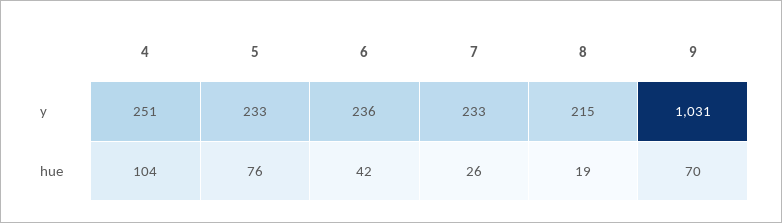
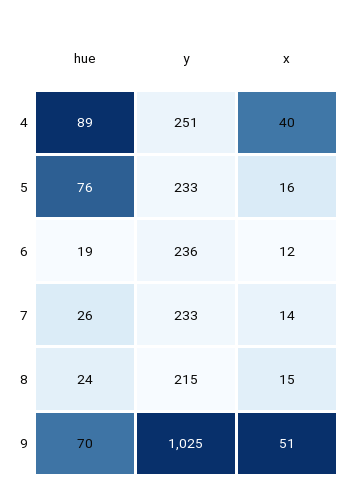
9, y: 1031 -> 1025
4, hue: 104 -> 89
6, hue: 42 -> 19
8, hue: 19 -> 24
4, x: none -> 40
5, x: none -> 16
6, x: none -> 12
7, x: none -> 14
8, x: none -> 15
9, x: none -> 51

